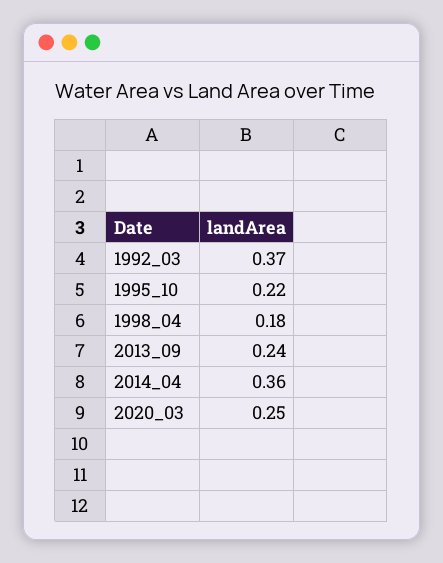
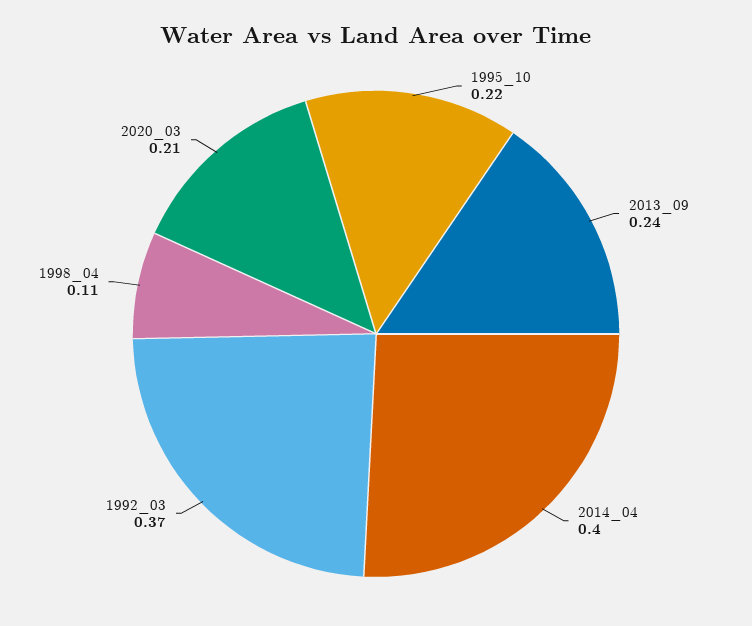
1998_04: 0.18 -> 0.11
2014_04: 0.36 -> 0.4
2020_03: 0.25 -> 0.21

